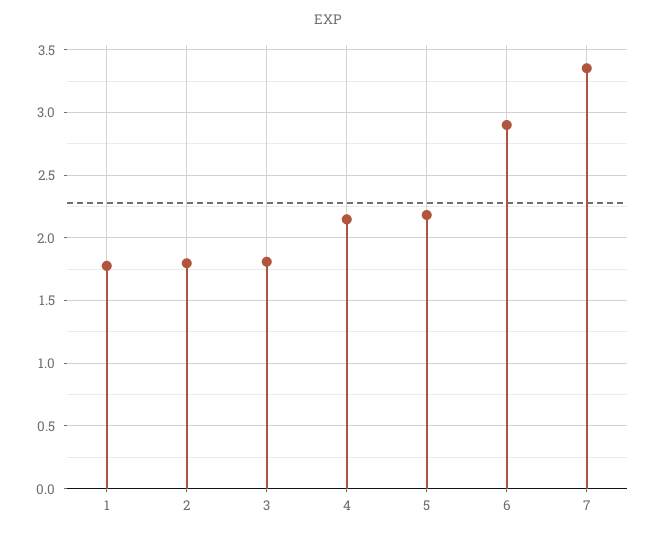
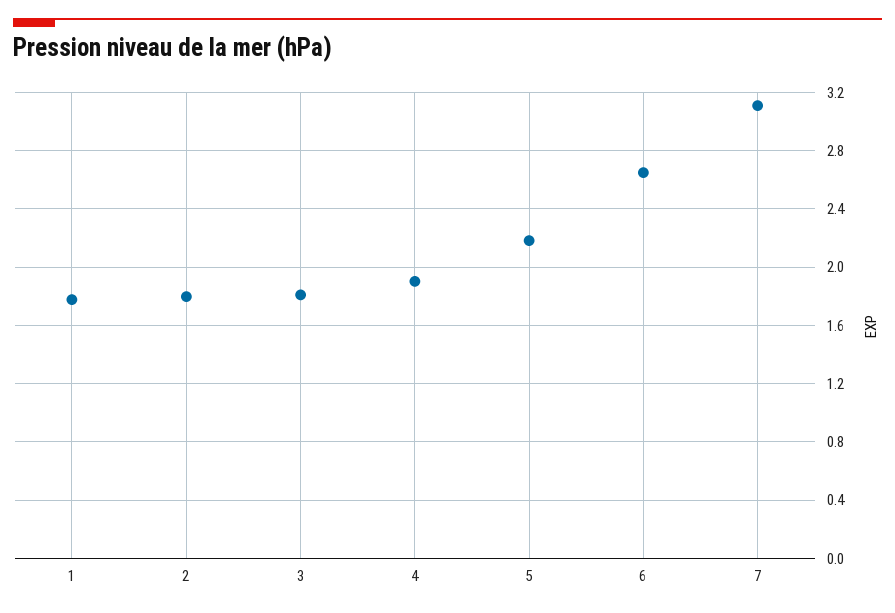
4: 2.15 -> 1.9
6: 2.9 -> 2.65
7: 3.35 -> 3.1

